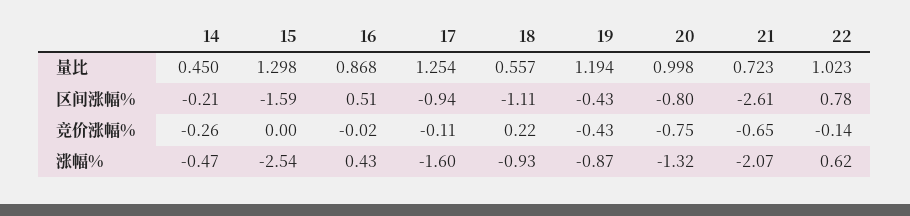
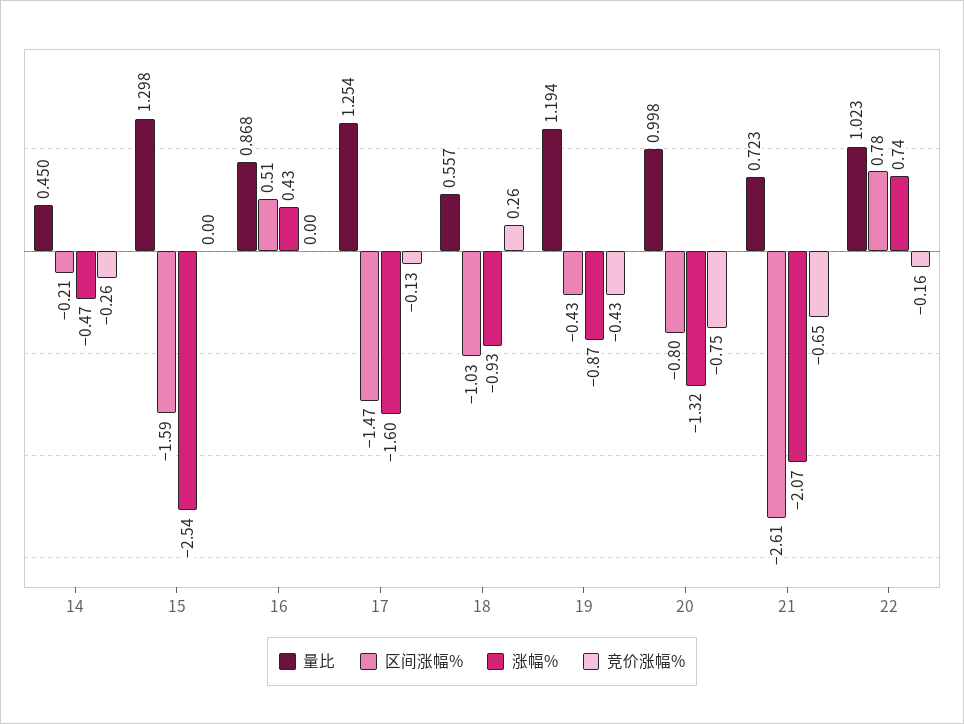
区间涨幅%, 17: -0.94 -> -1.47
区间涨幅%, 18: -1.11 -> -1.03
竞价涨幅%, 16: -0.02 -> 0
竞价涨幅%, 17: -0.11 -> -0.13
竞价涨幅%, 18: 0.22 -> 0.26
竞价涨幅%, 22: -0.14 -> -0.16
涨幅%, 22: 0.62 -> 0.74

